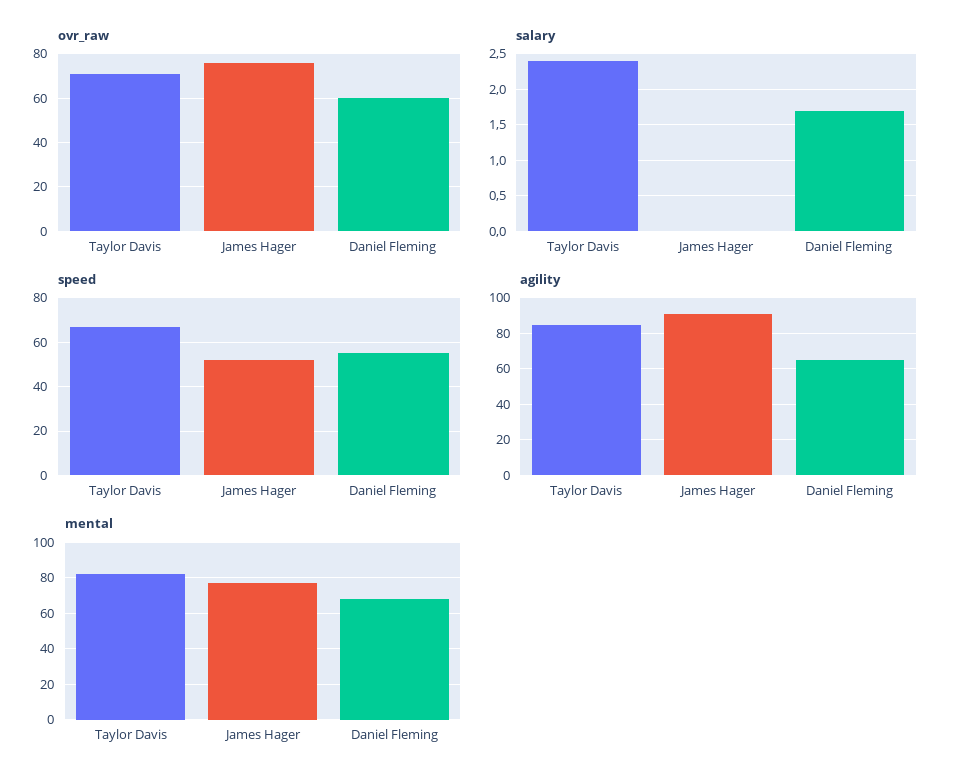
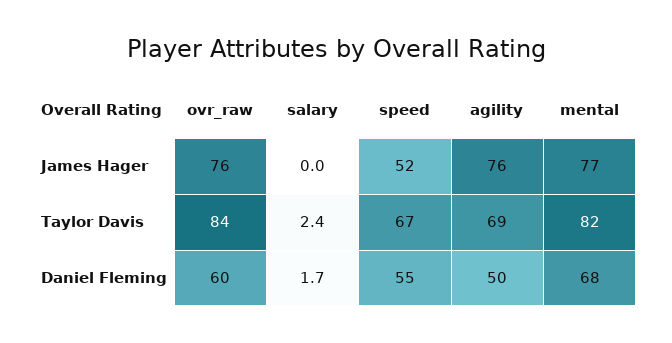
ovr_raw, Taylor Davis: 70 -> 84
agility, Taylor Davis: 85 -> 69
agility, James Hager: 90 -> 76
agility, Daniel Fleming: 65 -> 50

